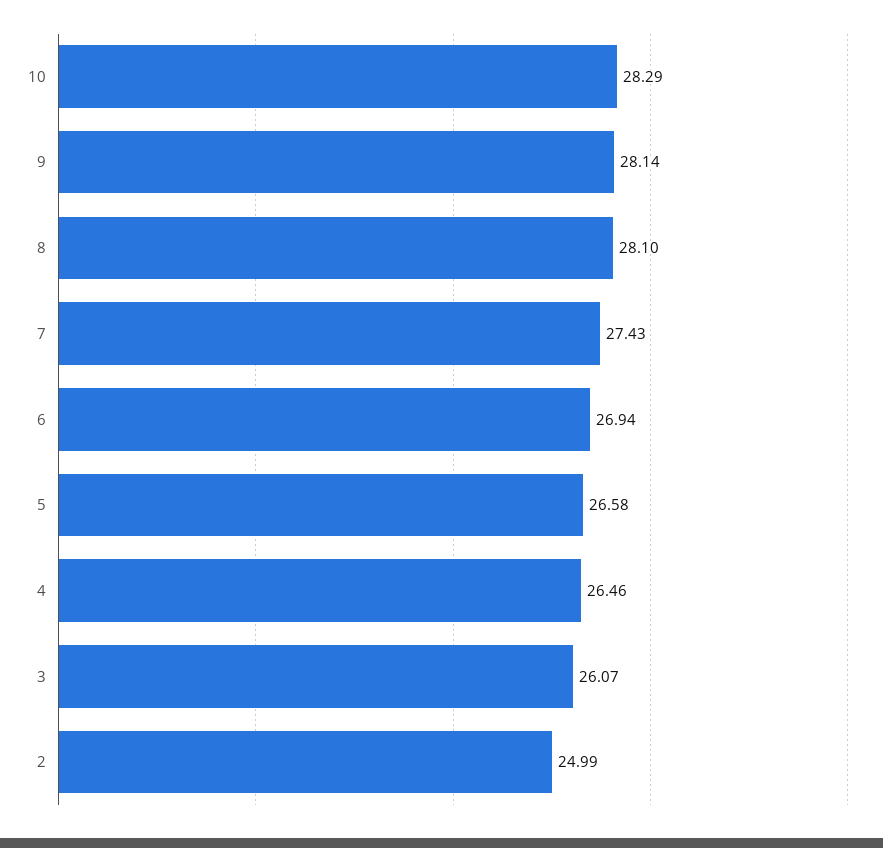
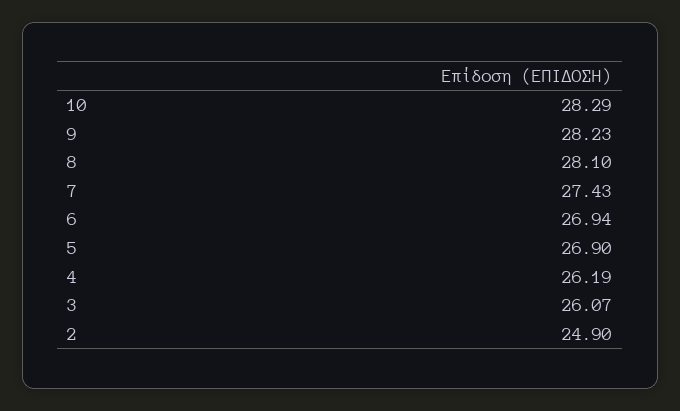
9: 28.14 -> 28.23
5: 26.58 -> 26.9
4: 26.46 -> 26.19
2: 24.99 -> 24.9

